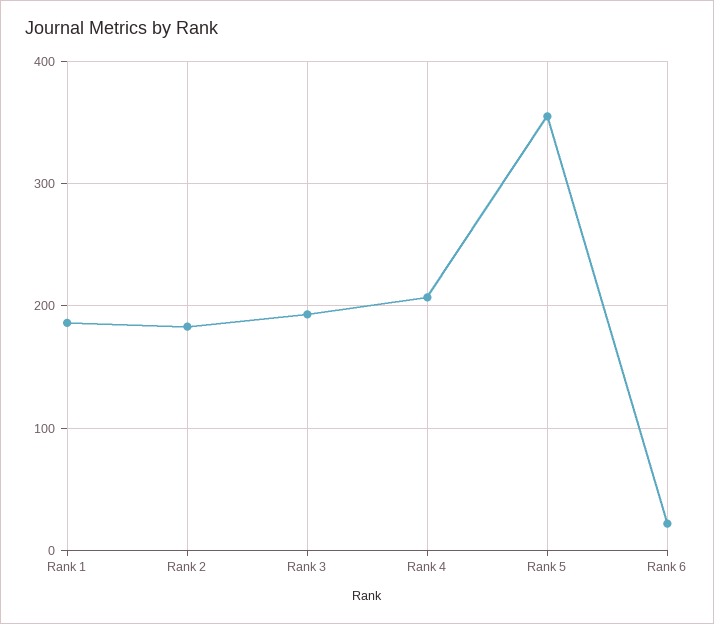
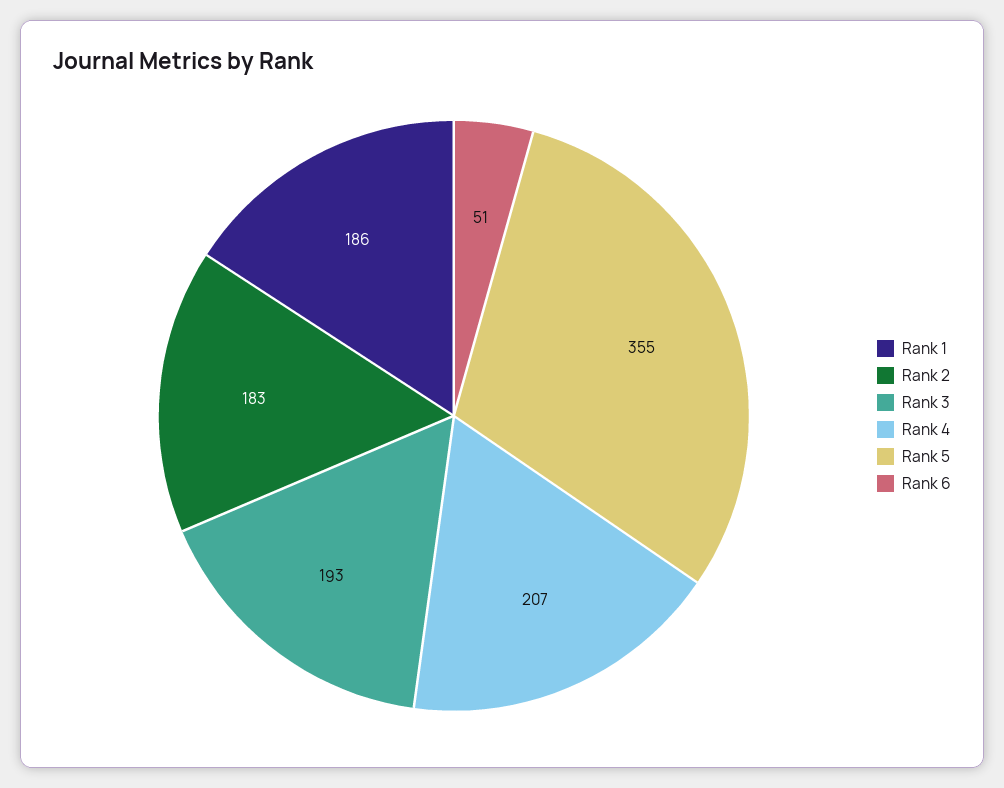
Rank 6: 20 -> 51

